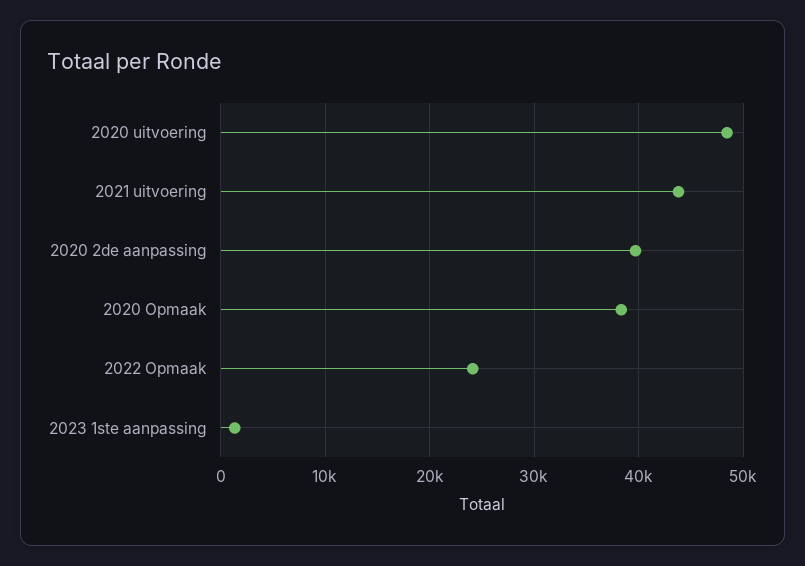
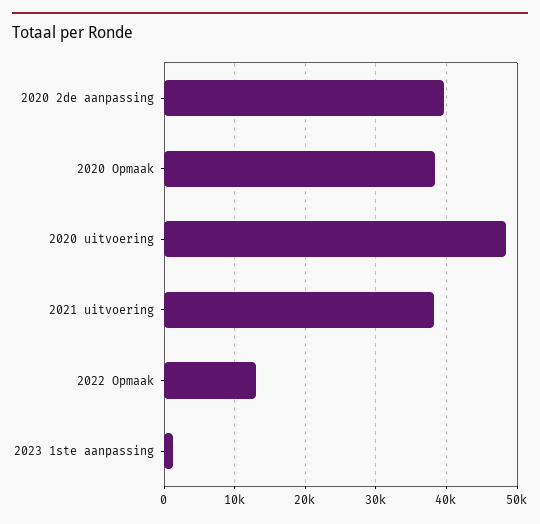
2021 uitvoering: 44000 -> 38000
2022 Opmaak: 24000 -> 13000

